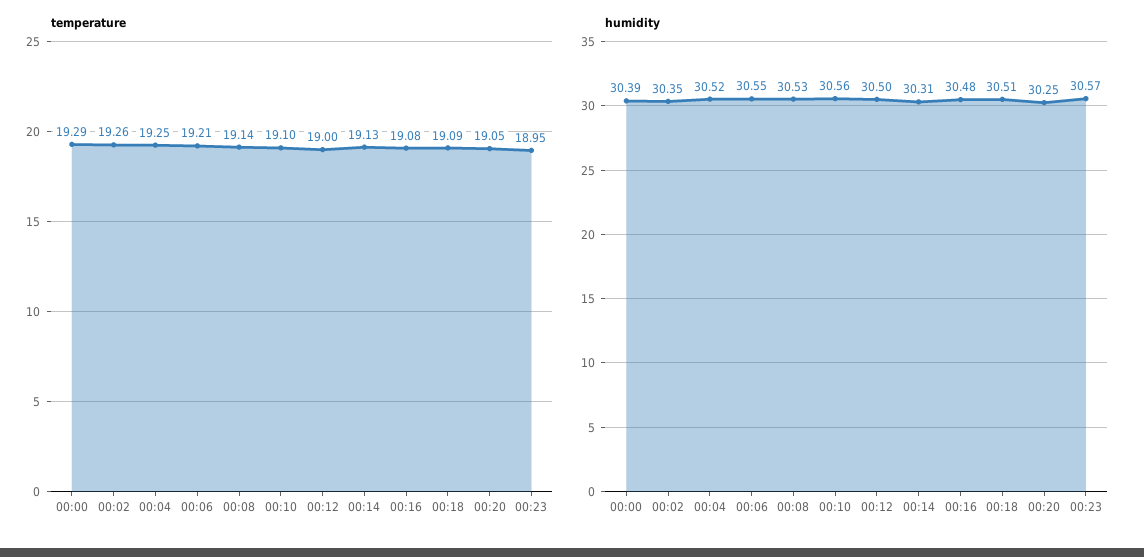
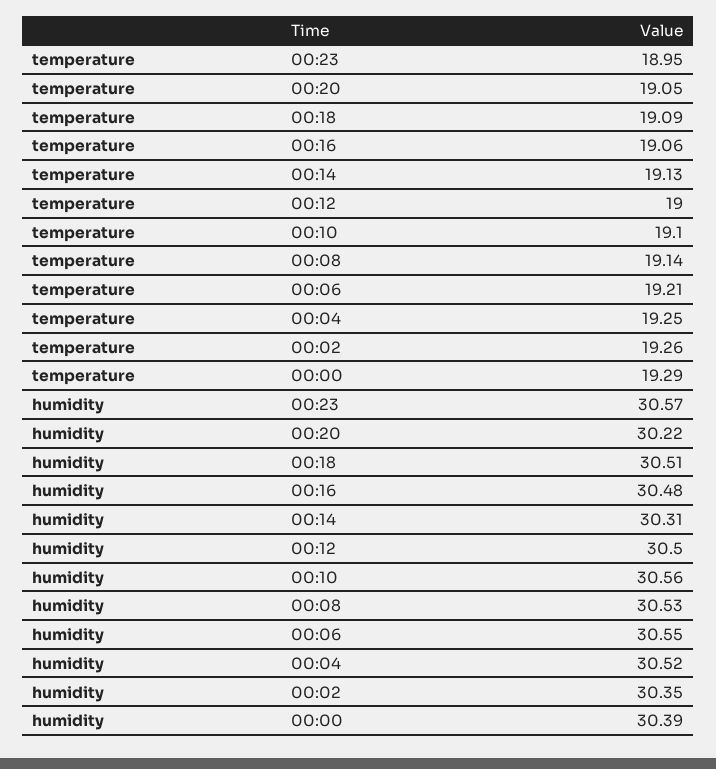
temperature, 00:16: 19.08 -> 19.06
humidity, 00:20: 30.25 -> 30.22

